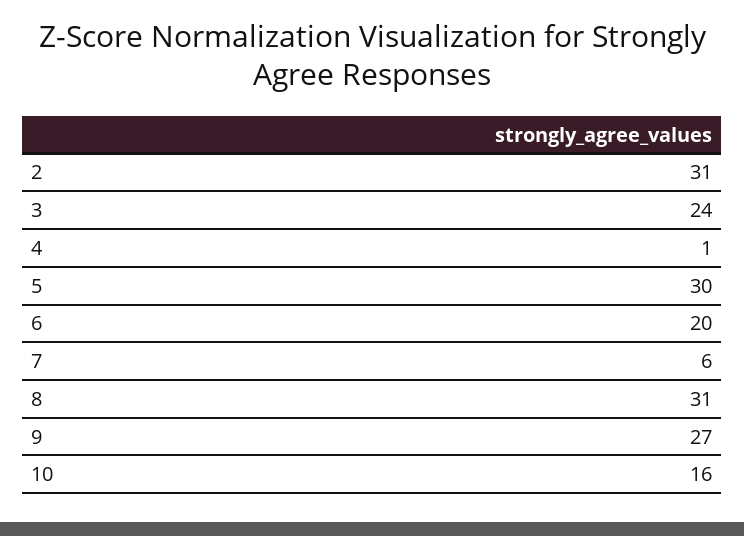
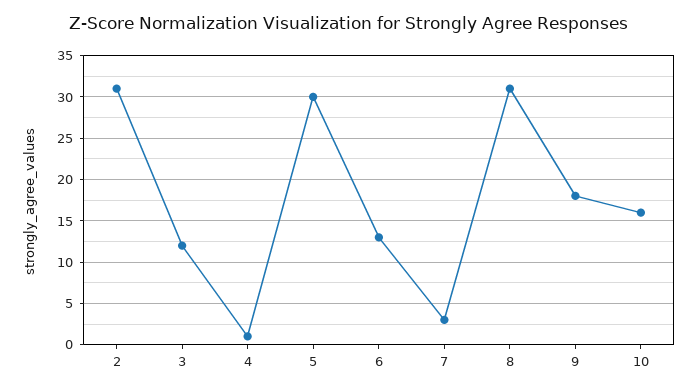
3: 24 -> 12
6: 20 -> 13
7: 6 -> 3
9: 27 -> 18

